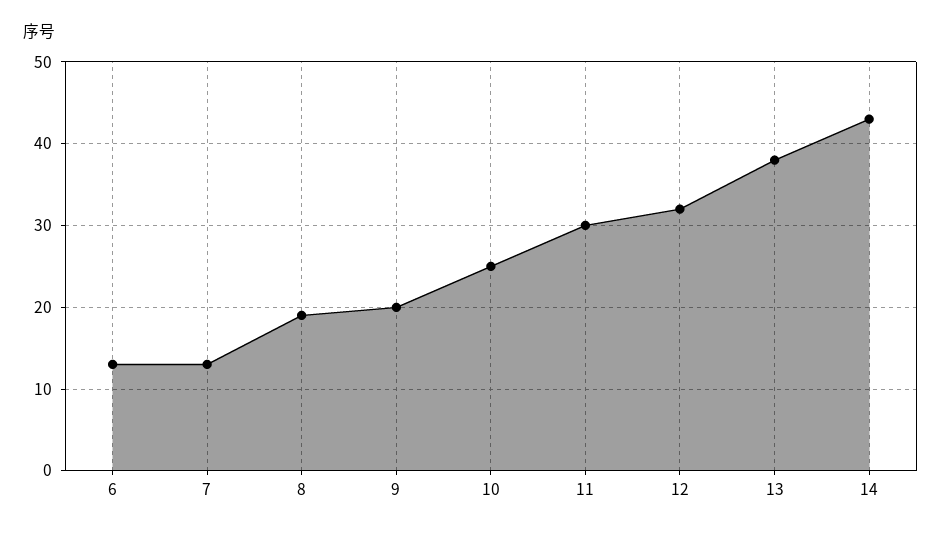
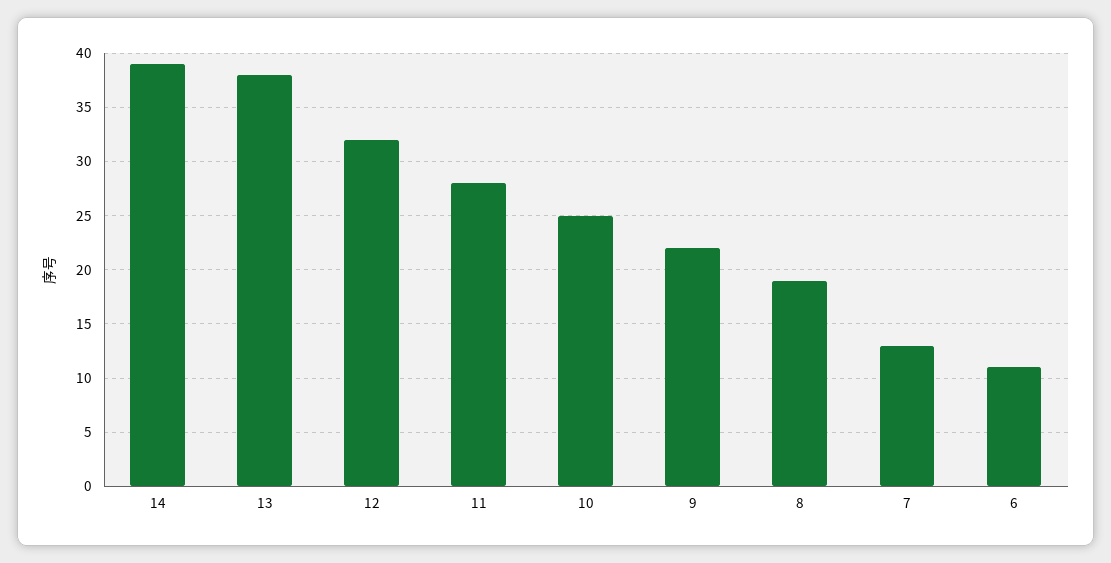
6: 13 -> 11
9: 20 -> 22
11: 30 -> 28
14: 43 -> 39

